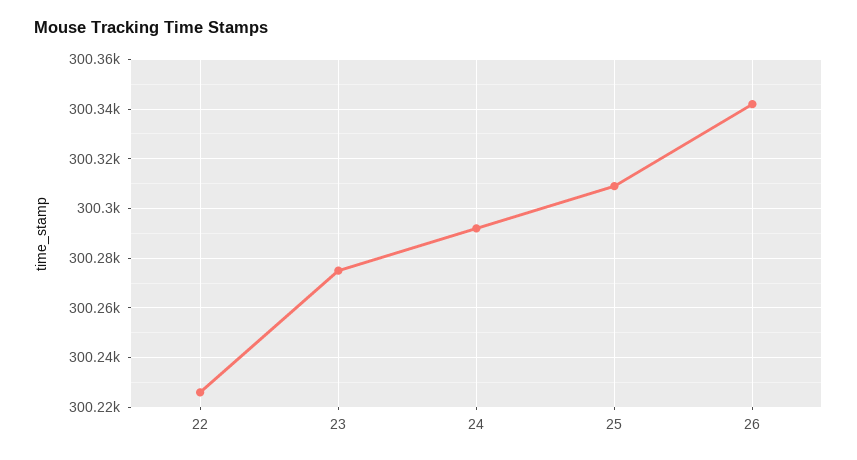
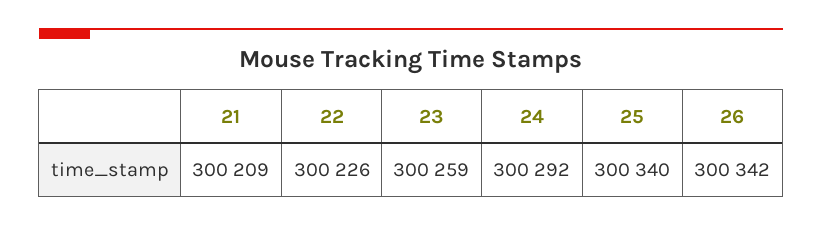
23: 300275 -> 300259
25: 300310 -> 300340
21: none -> 300209

